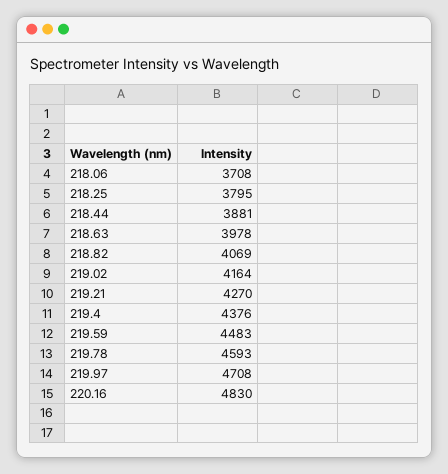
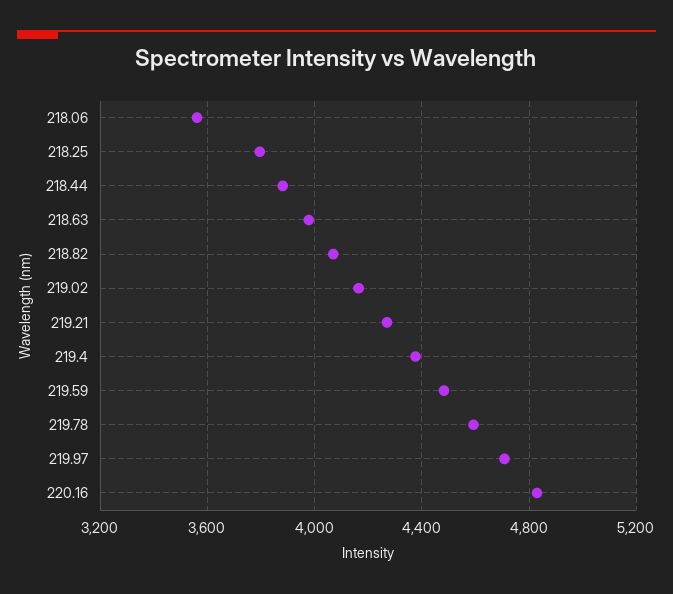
218.06: 3708 -> 3550

